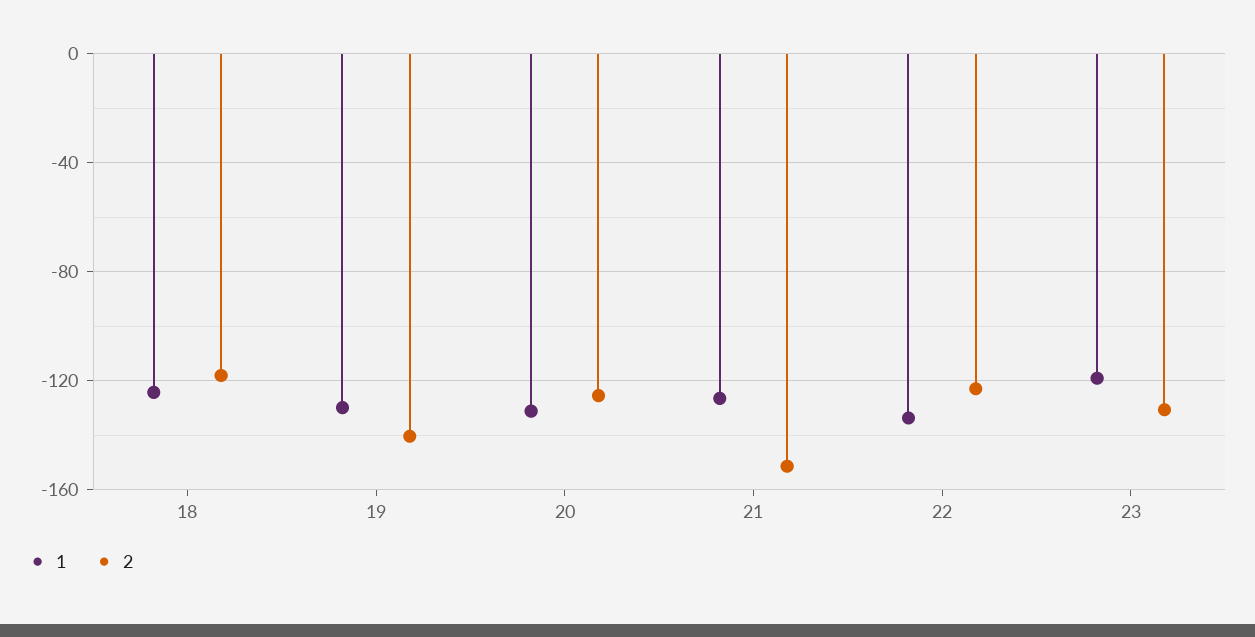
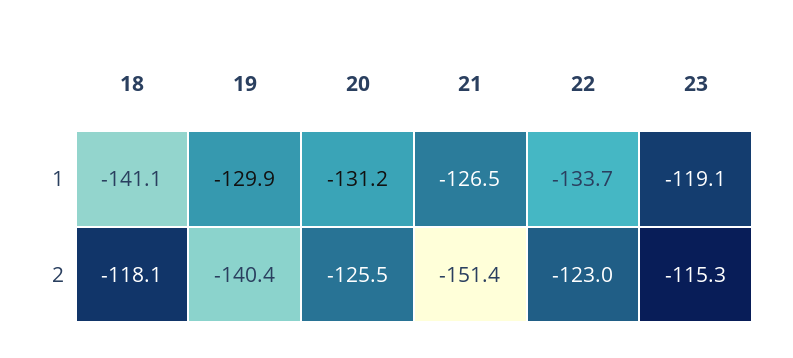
1, 18: -125 -> -141.1
2, 23: -130 -> -115.3

